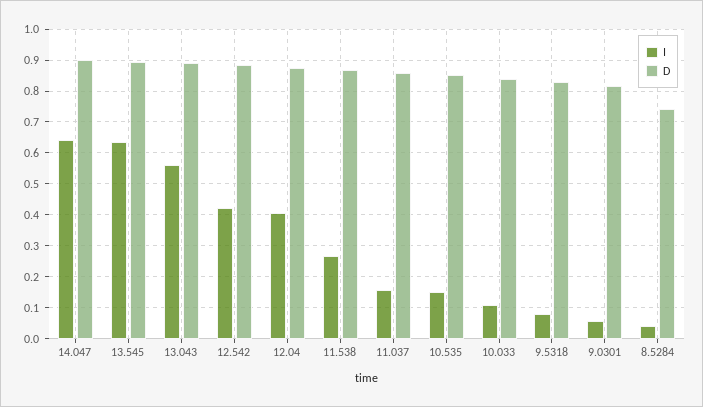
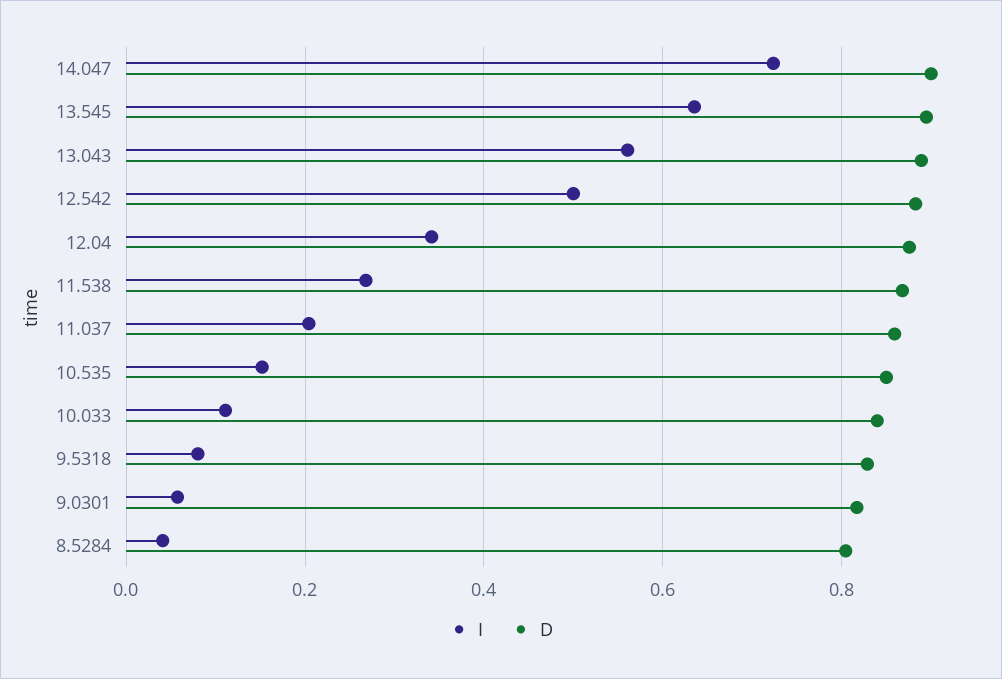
I, 14.047: 0.64 -> 0.72
I, 12.542: 0.42 -> 0.5
I, 12.04: 0.4 -> 0.34
I, 11.037: 0.16 -> 0.2
D, 8.5284: 0.74 -> 0.8

